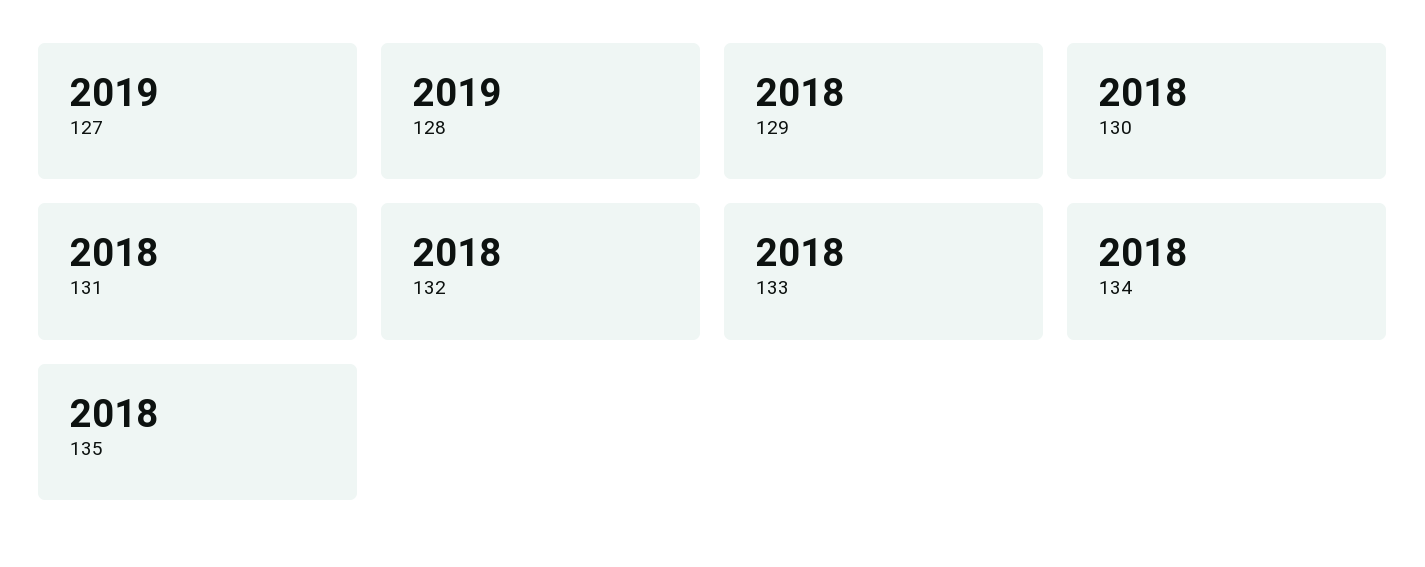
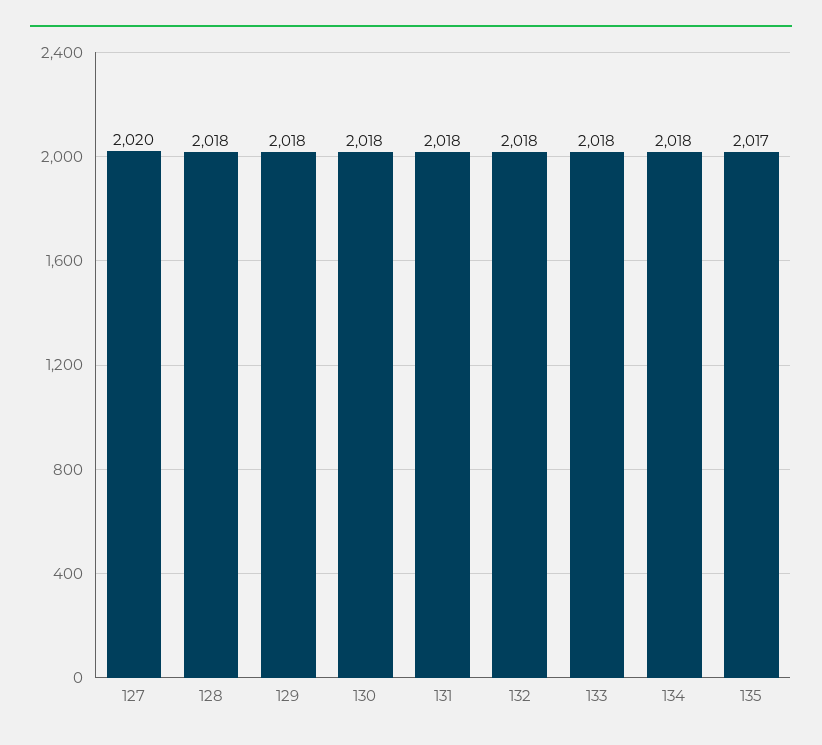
127: 2019 -> 2020
128: 2019 -> 2018
135: 2018 -> 2017

